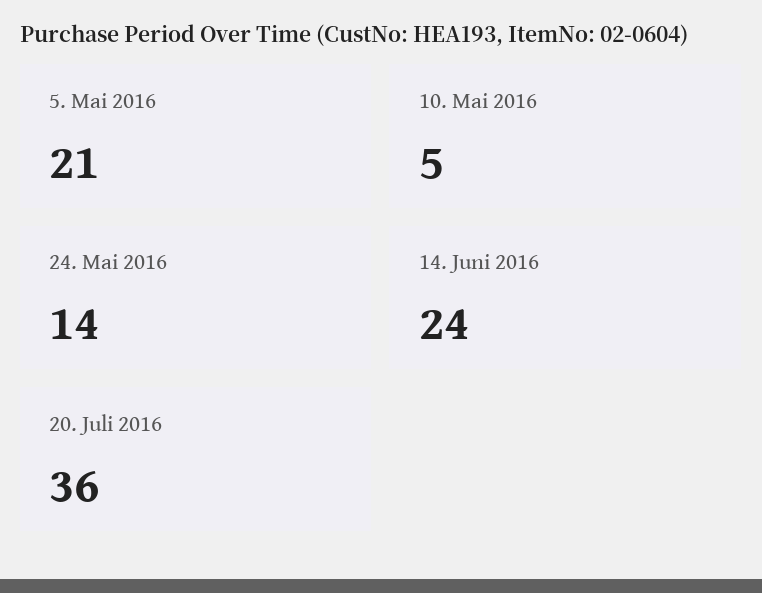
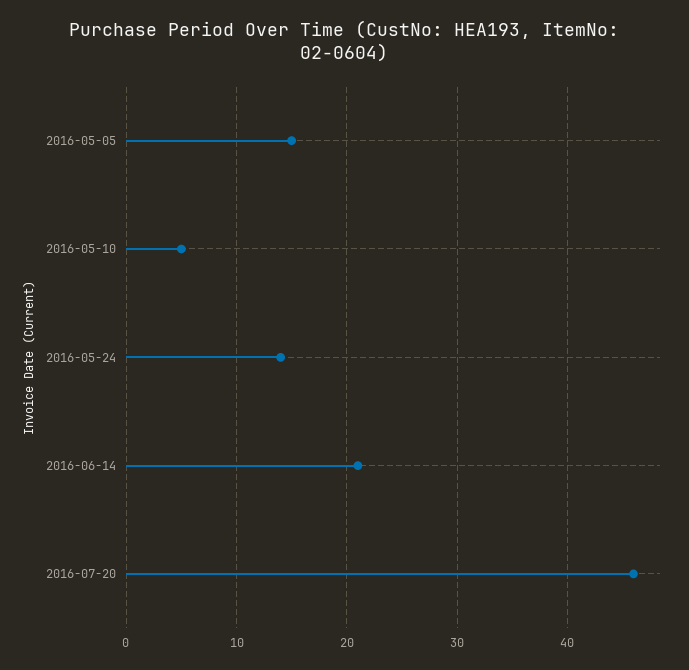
5. Mai 2016: 21 -> 15
14. Juni 2016: 24 -> 21
20. Juli 2016: 36 -> 46

